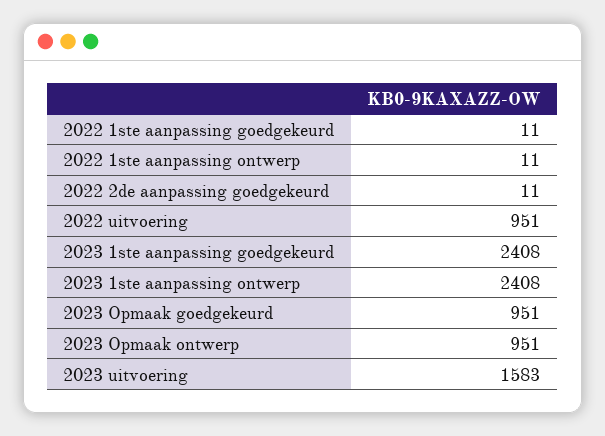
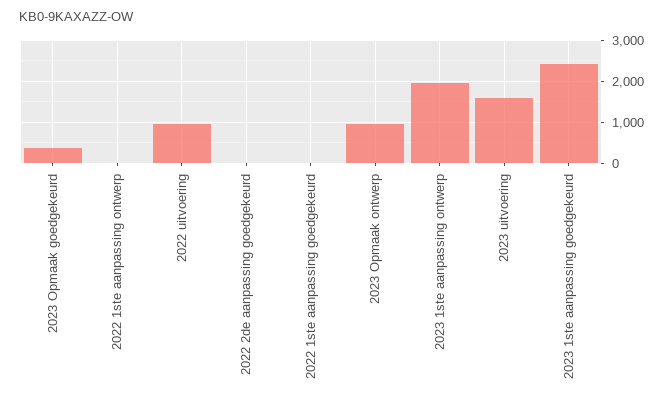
2023 1ste aanpassing ontwerp: 2408 -> 2000
2023 Opmaak goedgekeurd: 951 -> 400

